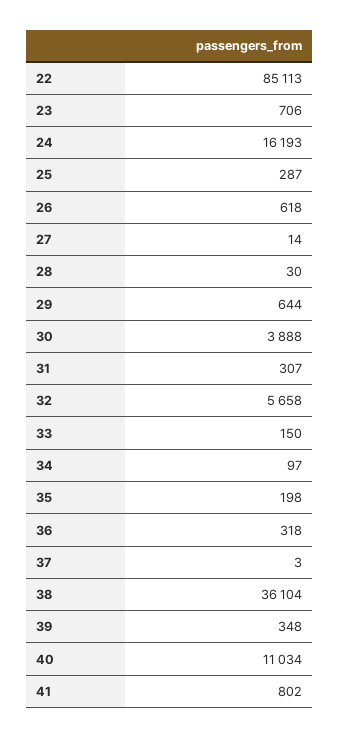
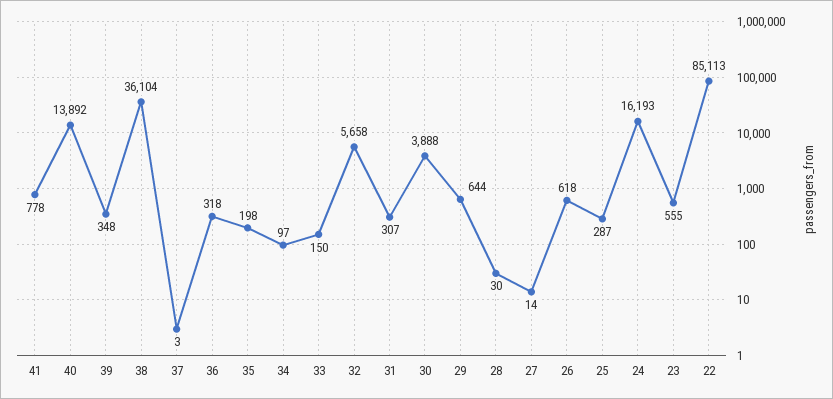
23: 706 -> 555
40: 11034 -> 13892
41: 802 -> 778

